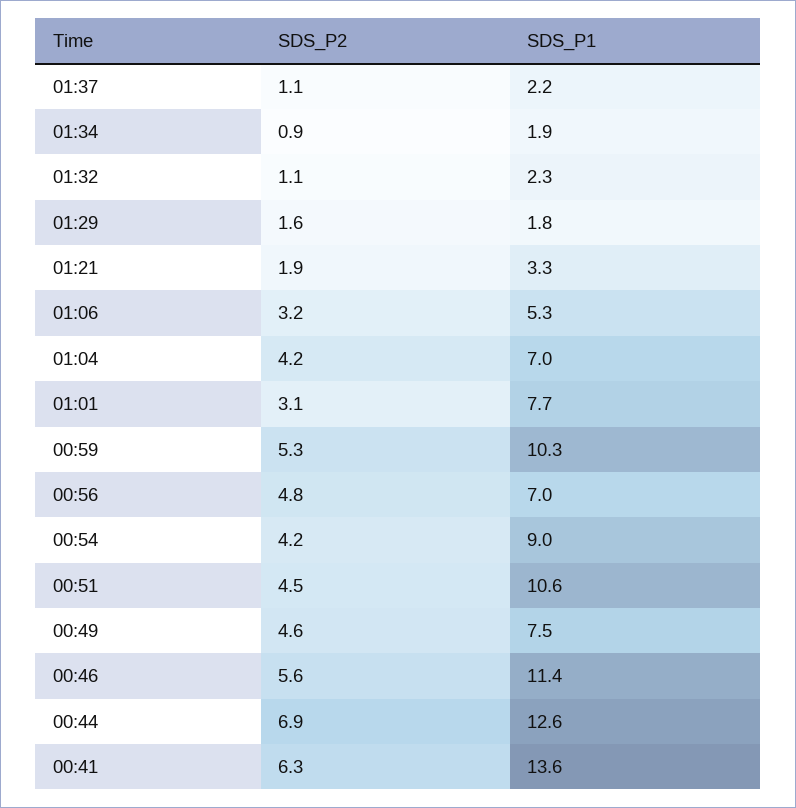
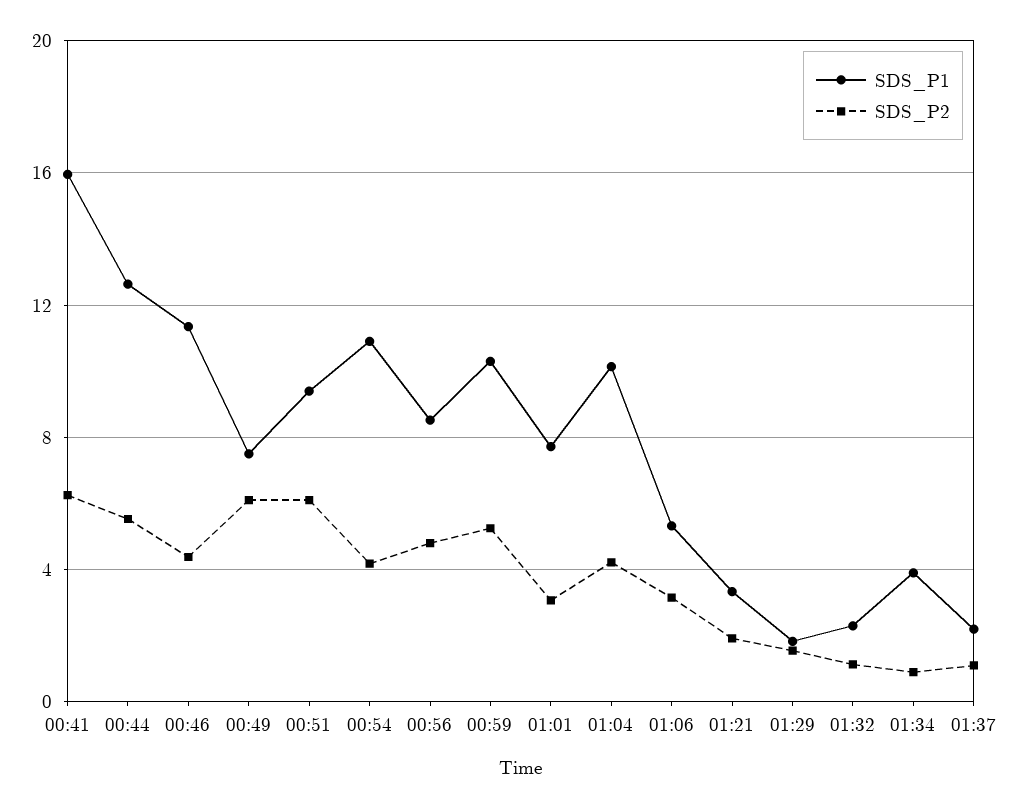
SDS_P1, 01:34: 1.9 -> 4
SDS_P1, 01:04: 7 -> 10
SDS_P1, 00:56: 7 -> 8.5
SDS_P1, 00:54: 9 -> 11
SDS_P2, 00:51: 4.5 -> 6
SDS_P1, 00:51: 10.6 -> 9.5
SDS_P2, 00:49: 4.6 -> 6
SDS_P2, 00:46: 5.6 -> 4.5
SDS_P2, 00:44: 6.9 -> 5.5
SDS_P1, 00:41: 13.6 -> 16

